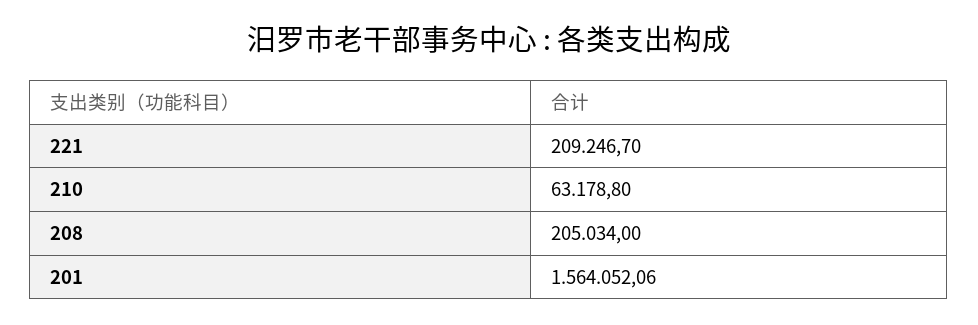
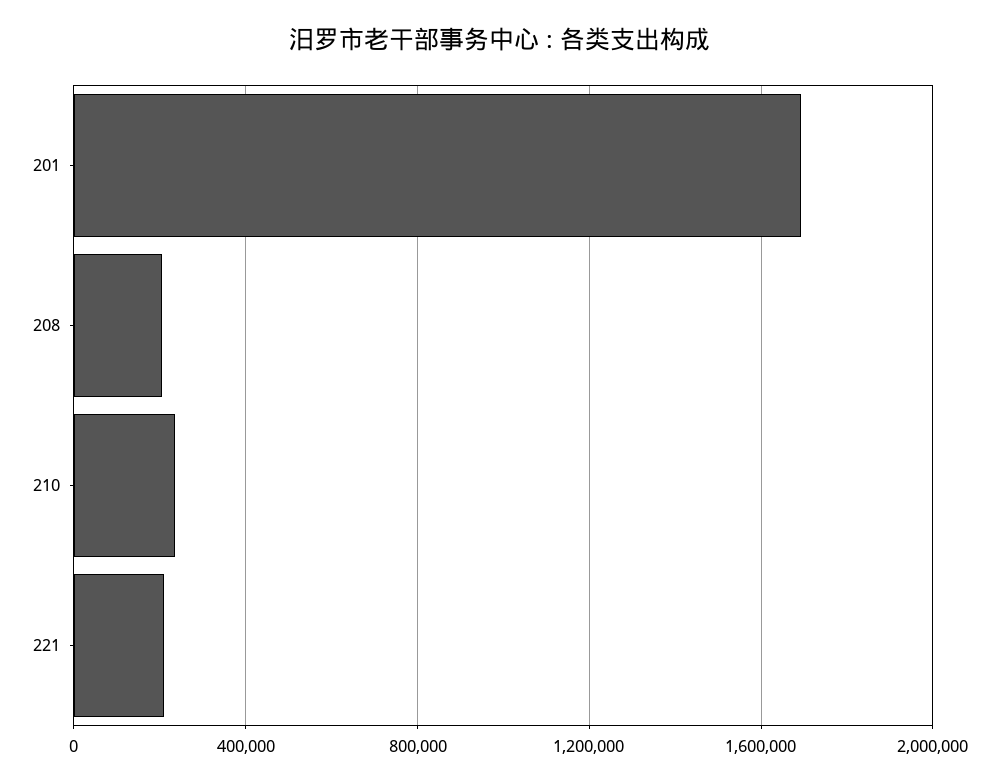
210: 63178.8 -> 250000
201: 1564052.06 -> 1700000

